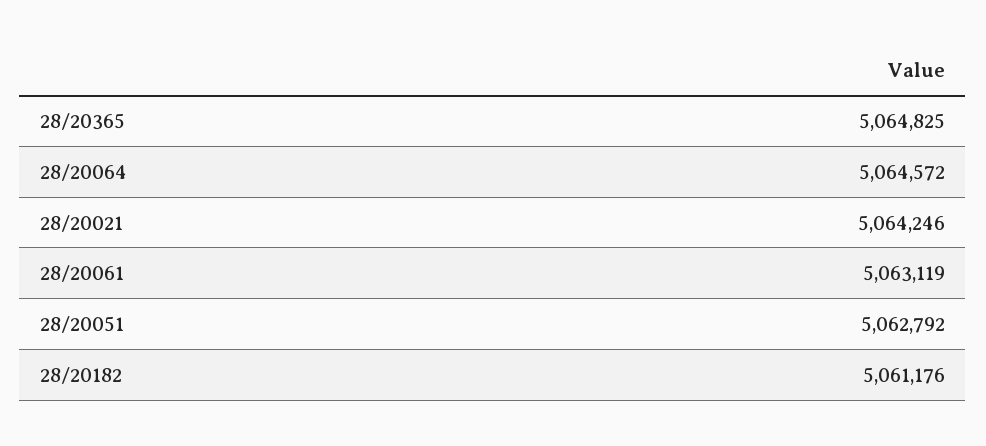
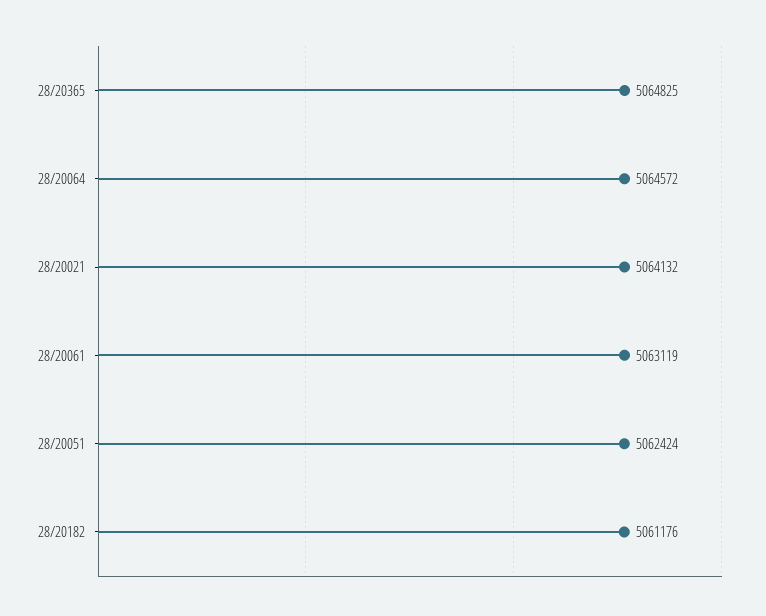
28/20021: 5064246 -> 5064132
28/20051: 5062792 -> 5062424

